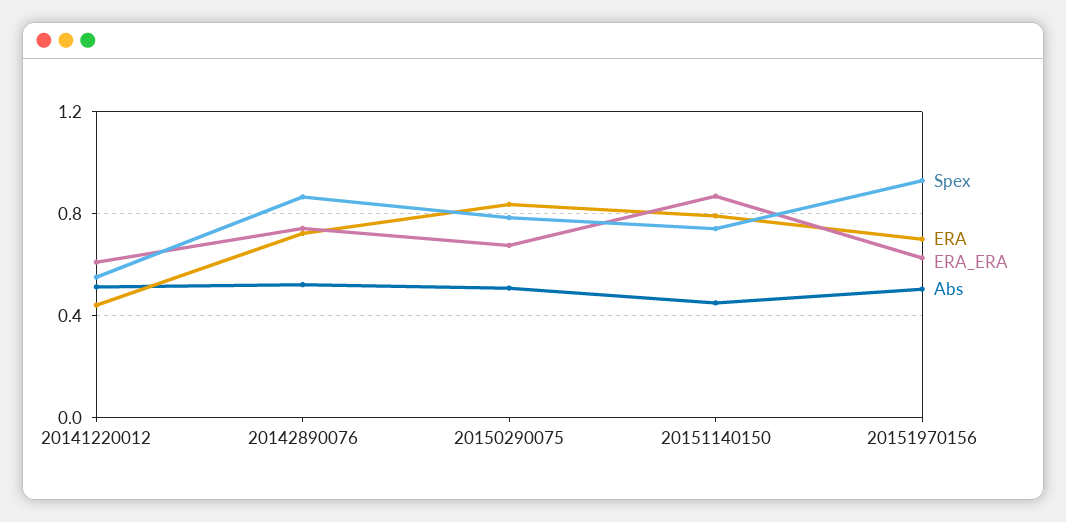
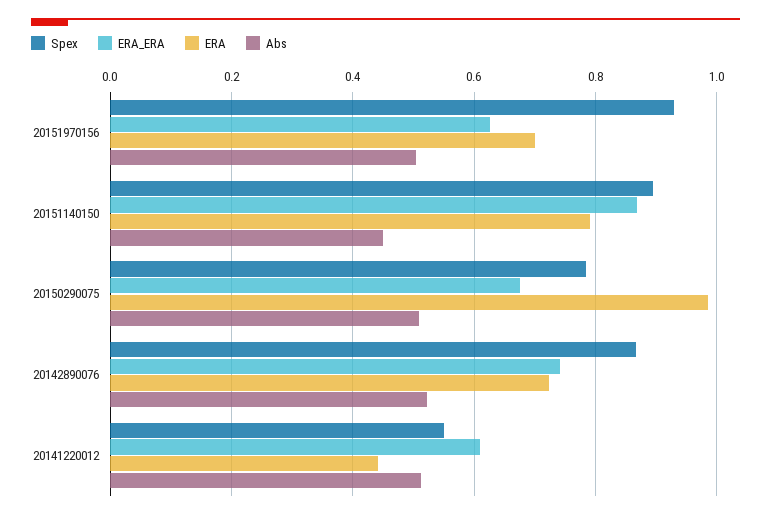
ERA, 20150290075: 0.85 -> 0.98
Spex, 20151140150: 0.75 -> 0.9

